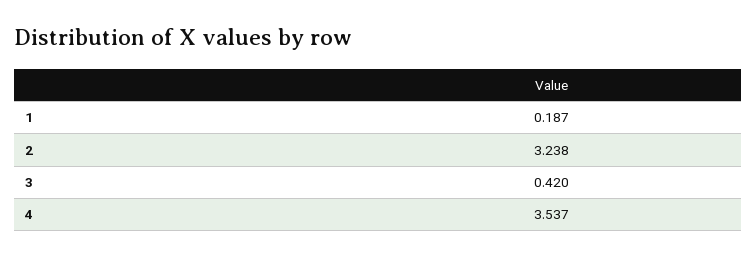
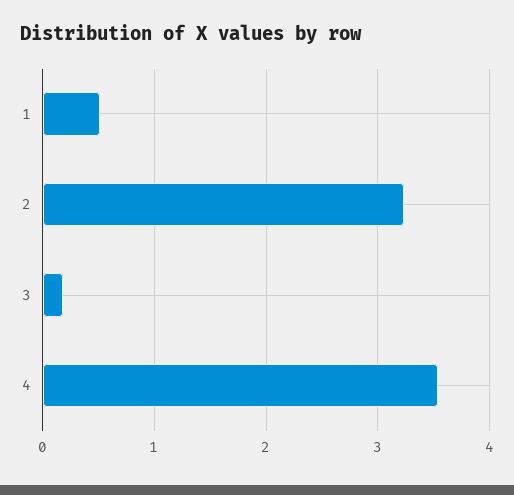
1: 0.187 -> 0.5
3: 0.42 -> 0.2

